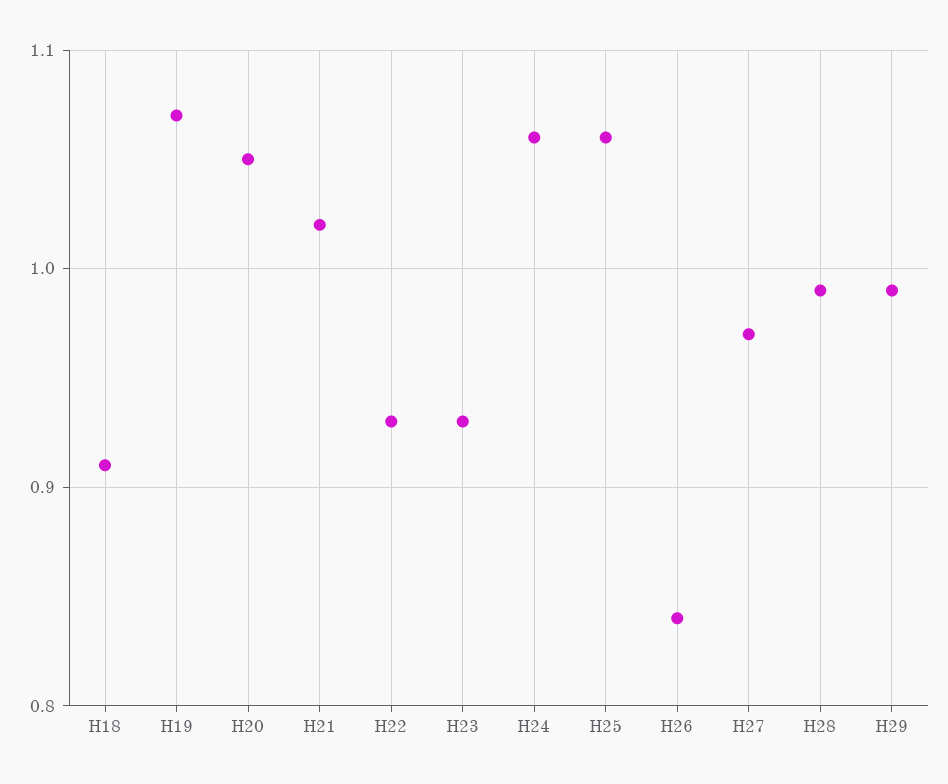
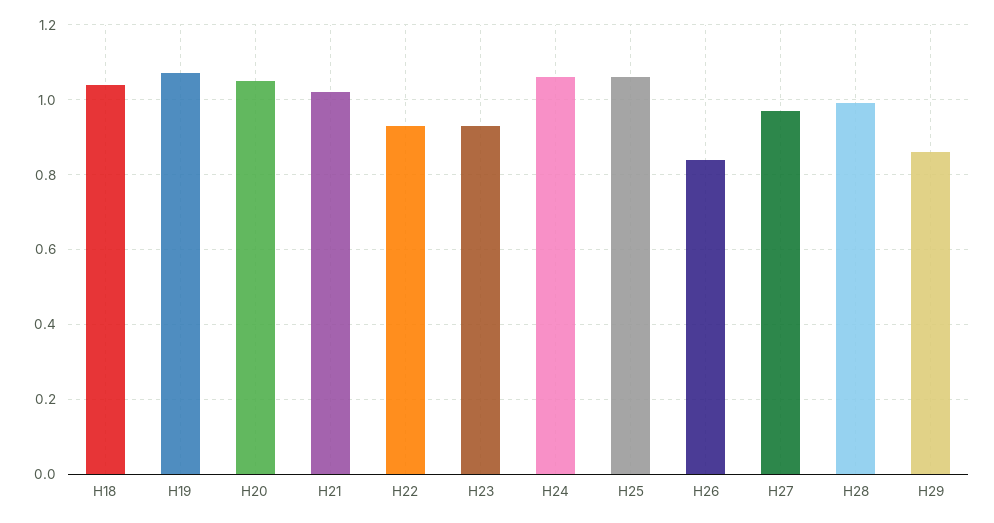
H18: 0.91 -> 1.05
H29: 0.99 -> 0.85

